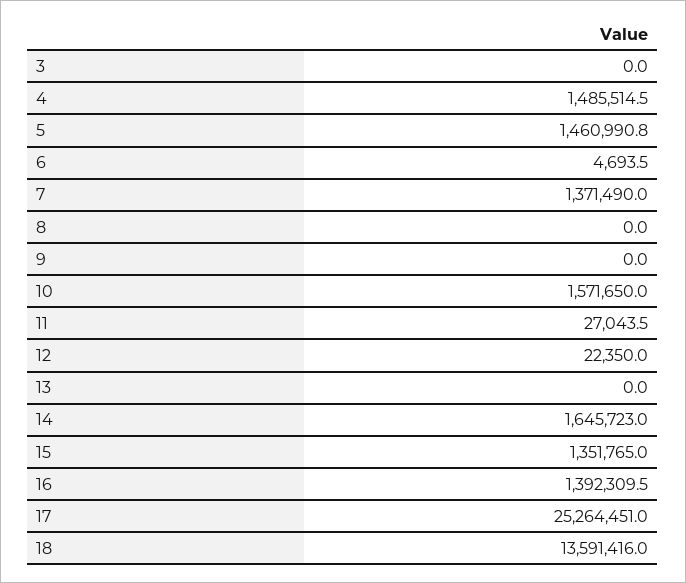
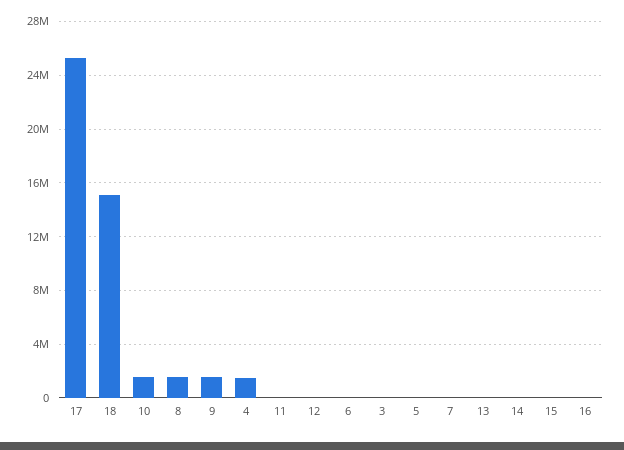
5: 1460990.8 -> 0
7: 1371490 -> 0
8: 0 -> 1500000
9: 0 -> 1500000
14: 1645723 -> 0
15: 1351765 -> 0
16: 1392309.5 -> 0
18: 13591416 -> 15000000

